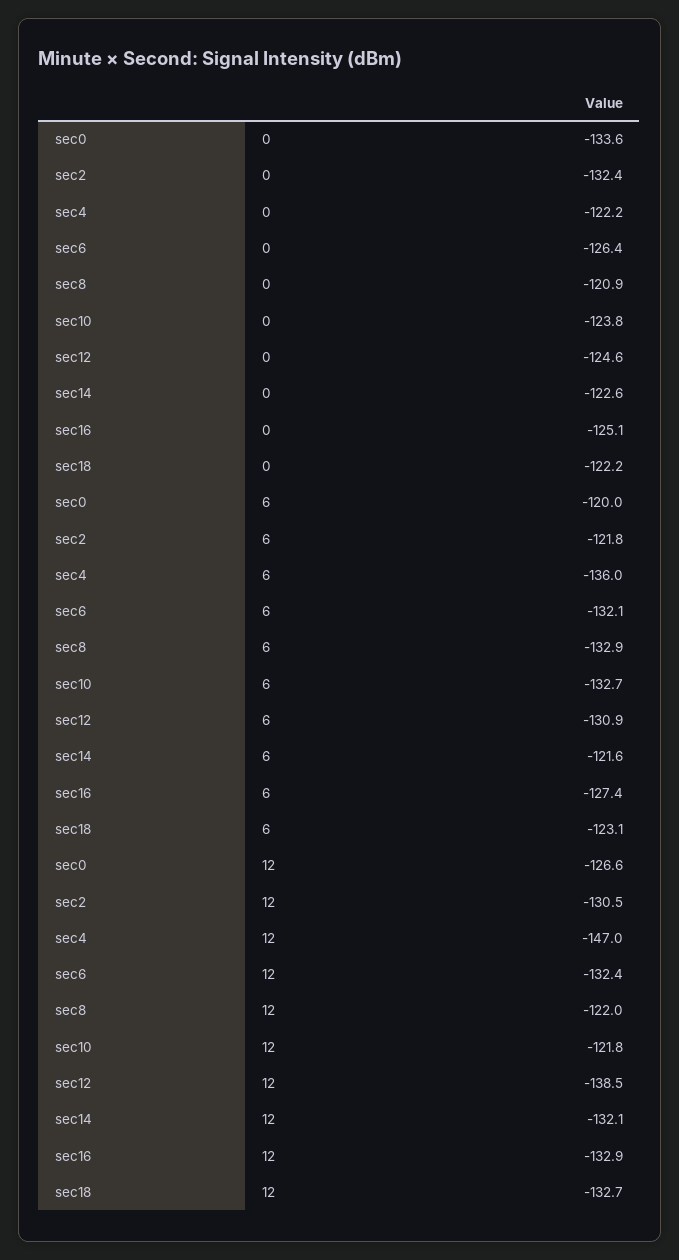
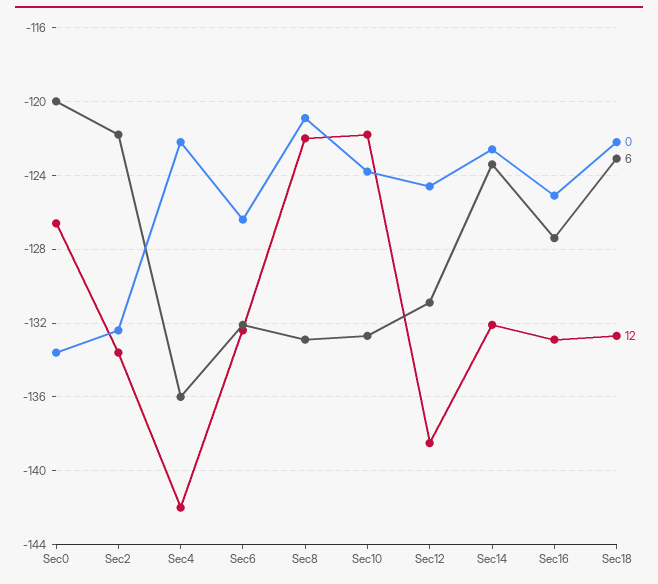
6, sec14: -121.6 -> -123.5
12, sec2: -130.5 -> -133.5
12, sec4: -147 -> -142

